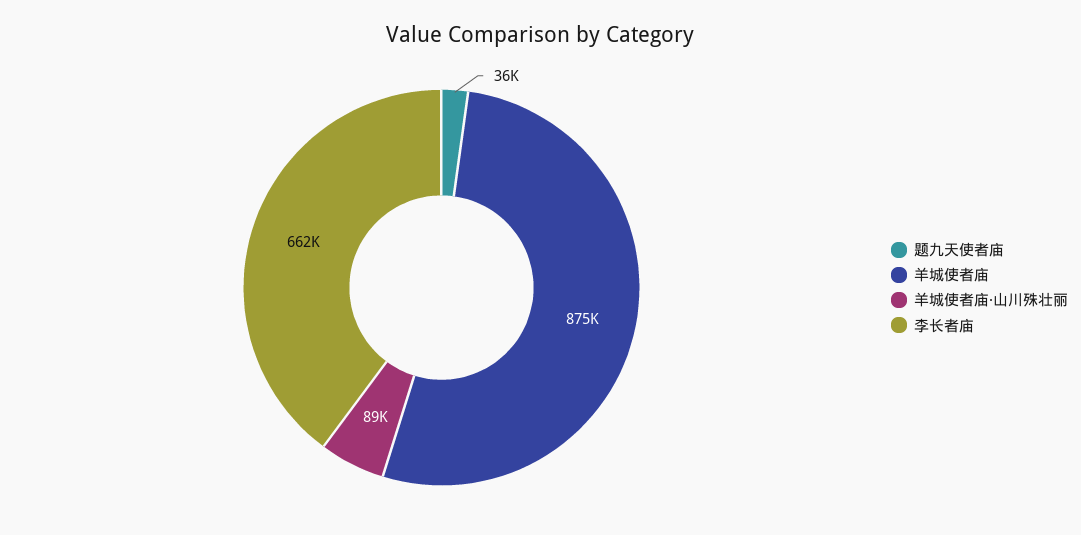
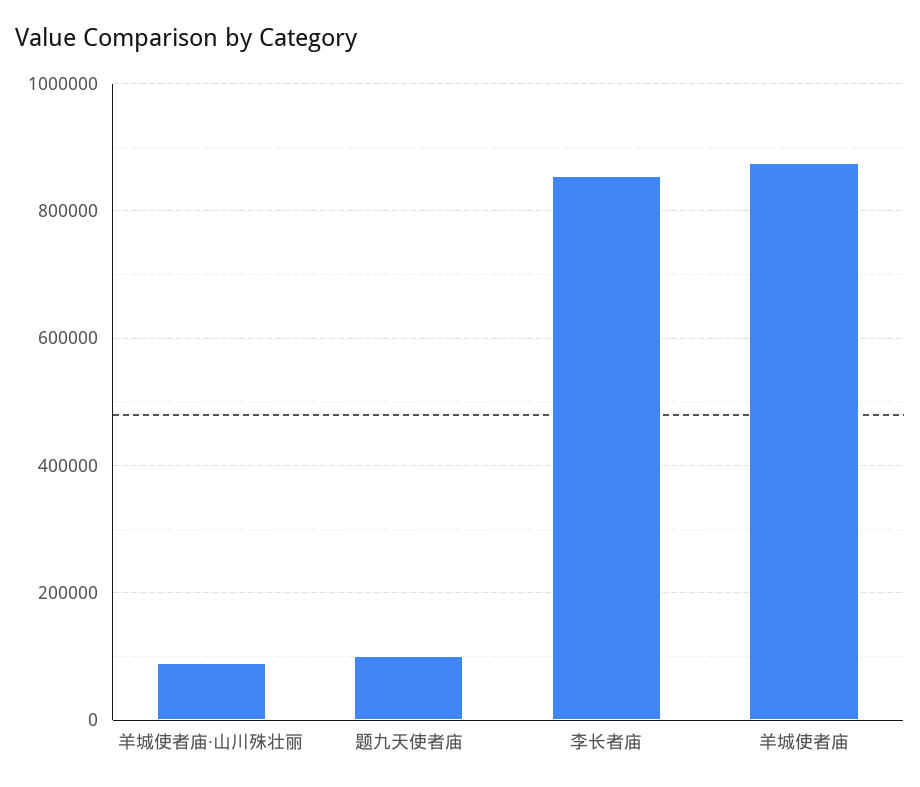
题九天使者庙: 36000 -> 100000
李长者庙: 662000 -> 860000

